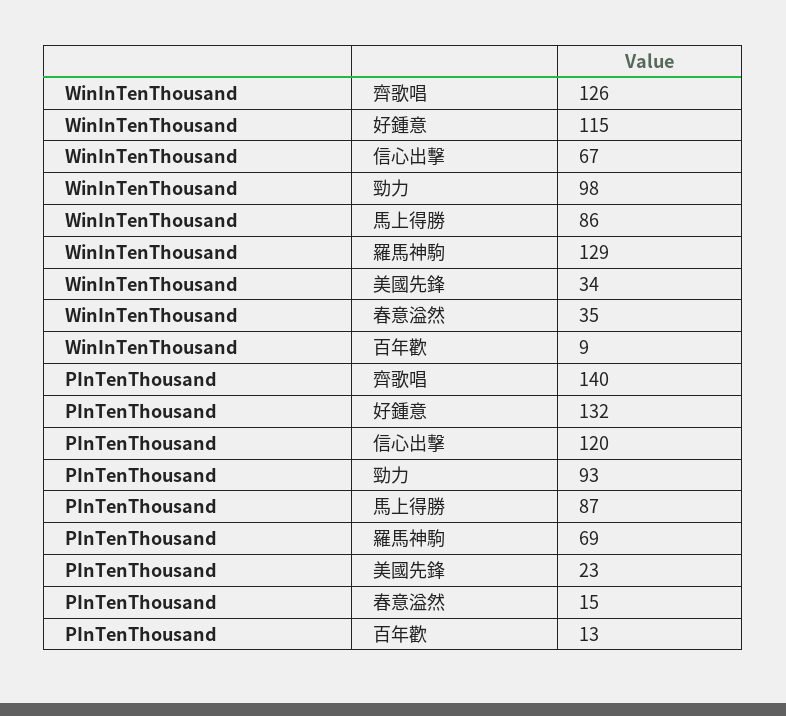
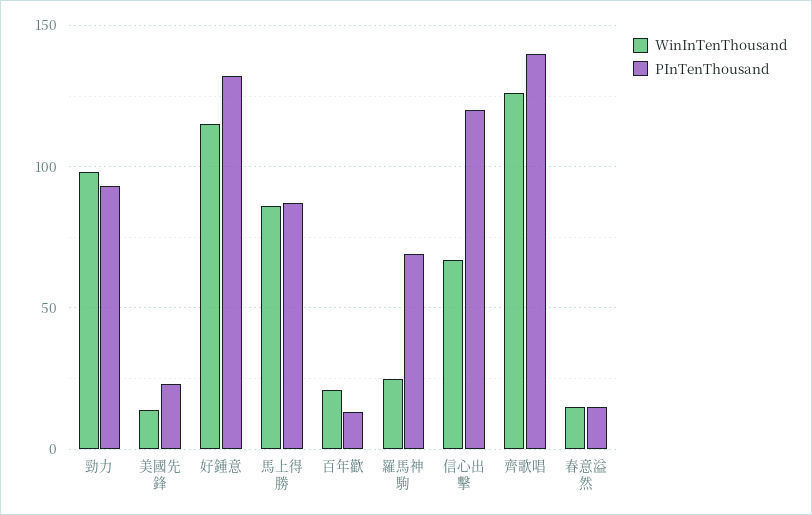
WinInTenThousand, 羅馬神駒: 129 -> 25
WinInTenThousand, 美國先鋒: 34 -> 15
WinInTenThousand, 春意溢然: 35 -> 15
WinInTenThousand, 百年歡: 9 -> 20

